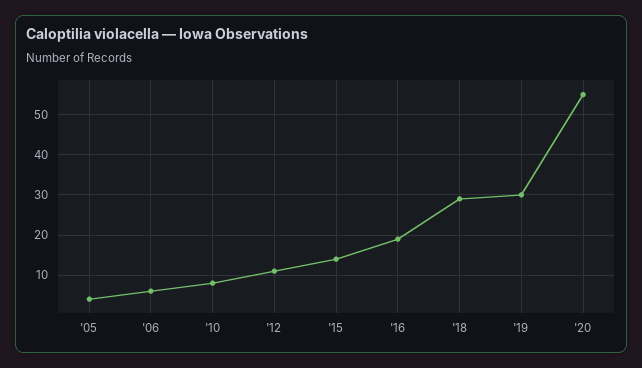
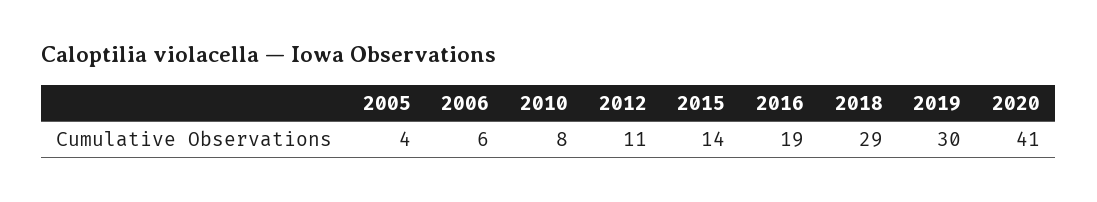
'20: 55 -> 41

